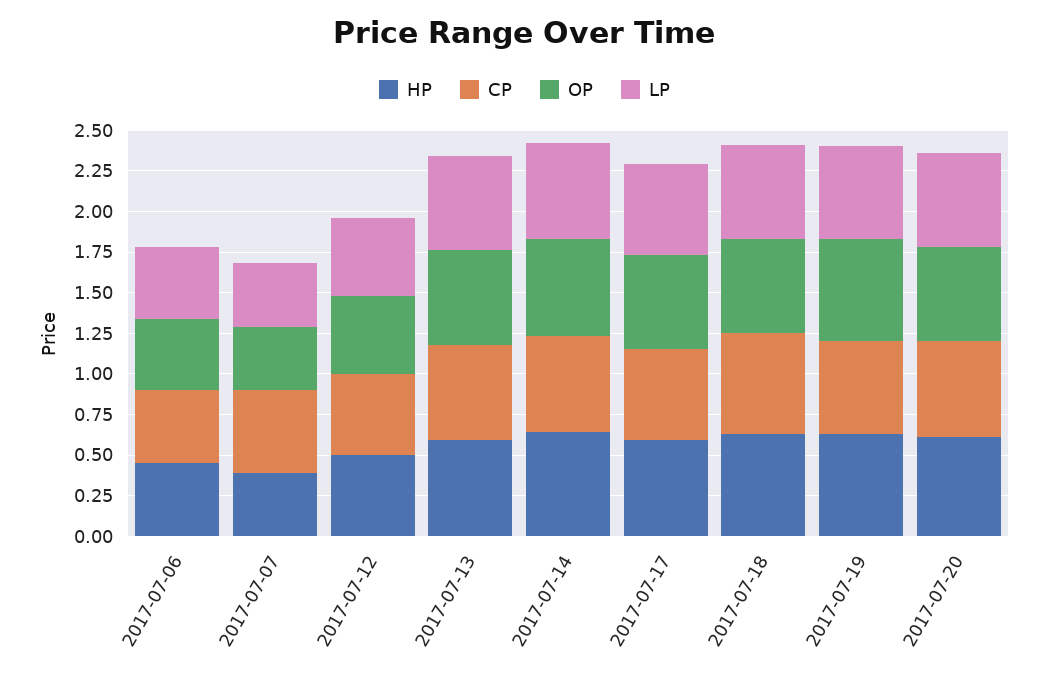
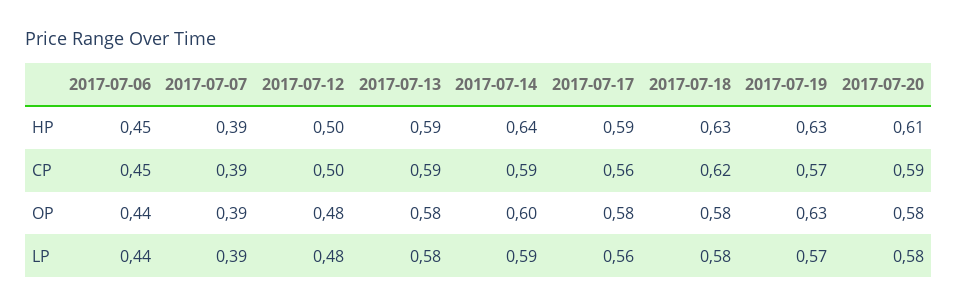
CP, 2017-07-07: 0.5 -> 0.39

